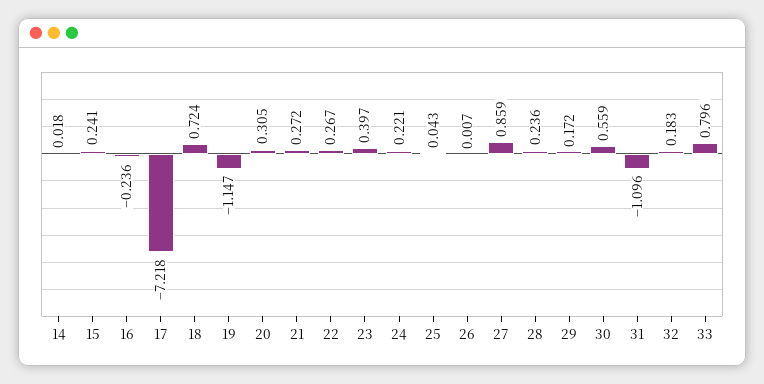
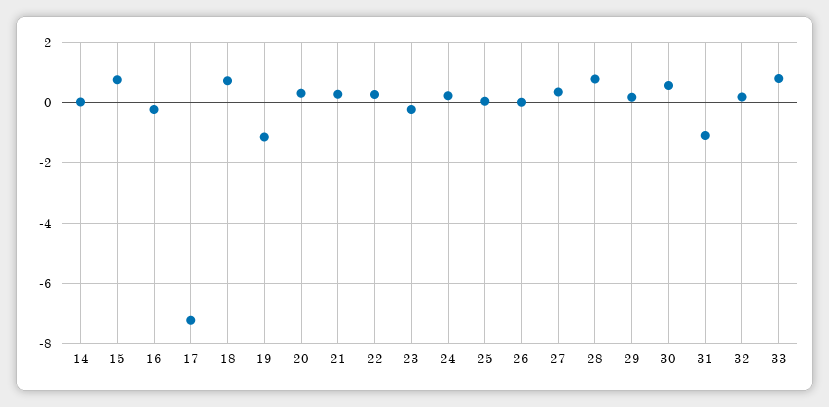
15: 0.241 -> 0.8
23: 0.397 -> -0.2
27: 0.859 -> 0.4
28: 0.236 -> 0.8

